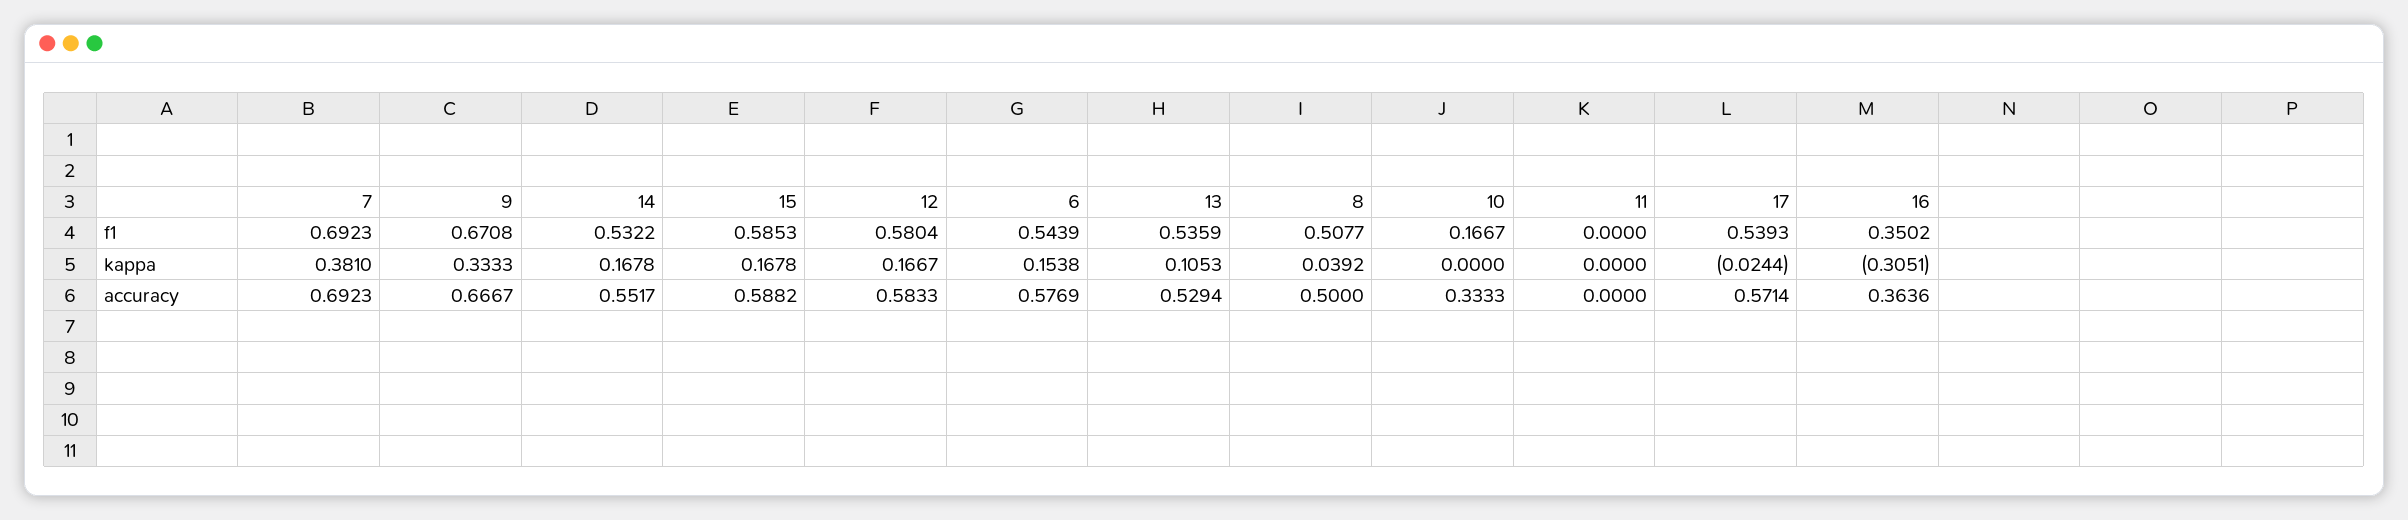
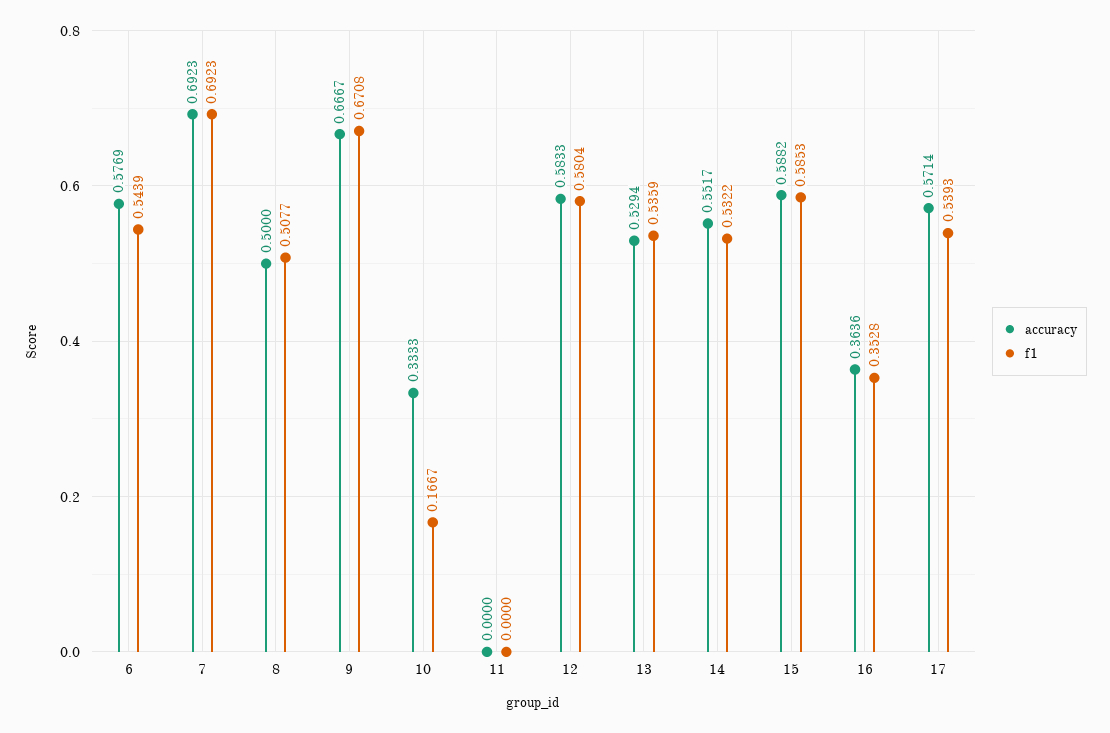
f1, 16: 0.3502 -> 0.3528
kappa, 7: 0.381 -> none
kappa, 9: 0.3333 -> none
kappa, 14: 0.1678 -> none
kappa, 15: 0.1678 -> none
kappa, 12: 0.1667 -> none
kappa, 6: 0.1538 -> none
kappa, 13: 0.1053 -> none
kappa, 8: 0.0392 -> none
kappa, 10: 0 -> none
kappa, 11: 0 -> none
kappa, 17: -0.0244 -> none
kappa, 16: -0.3051 -> none

